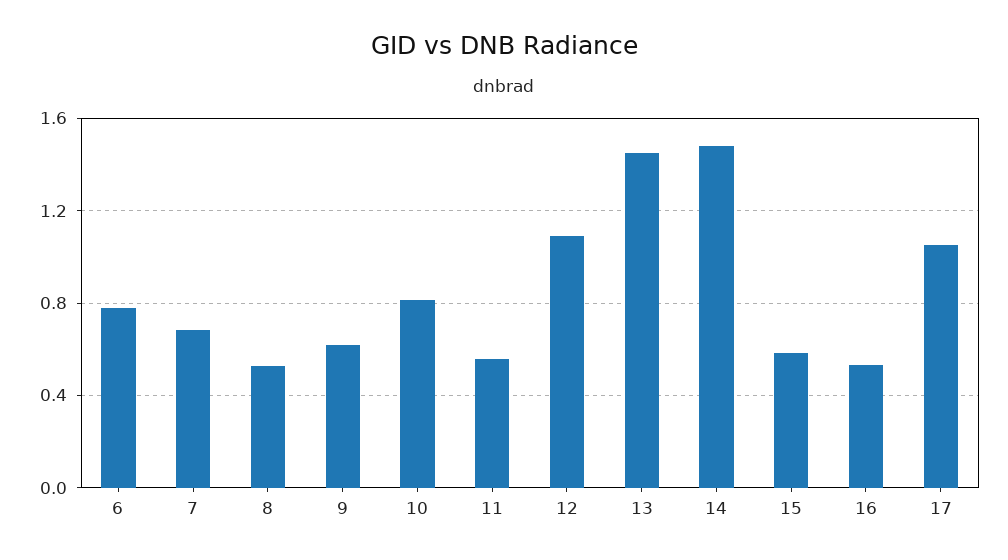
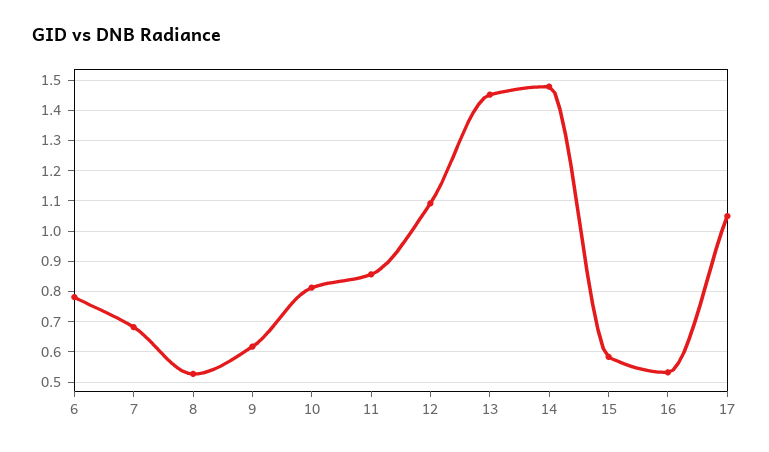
11: 0.55 -> 0.86

